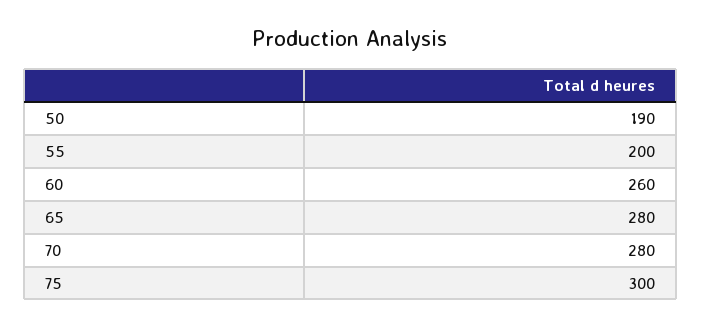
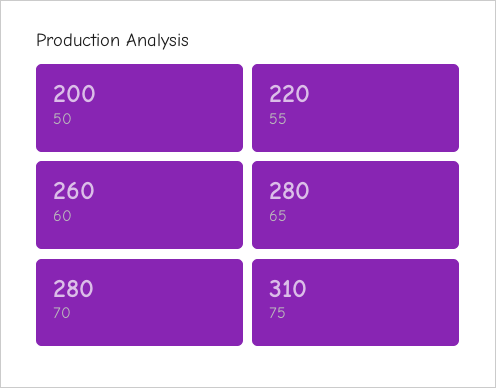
50: 190 -> 200
55: 200 -> 220
75: 300 -> 310

